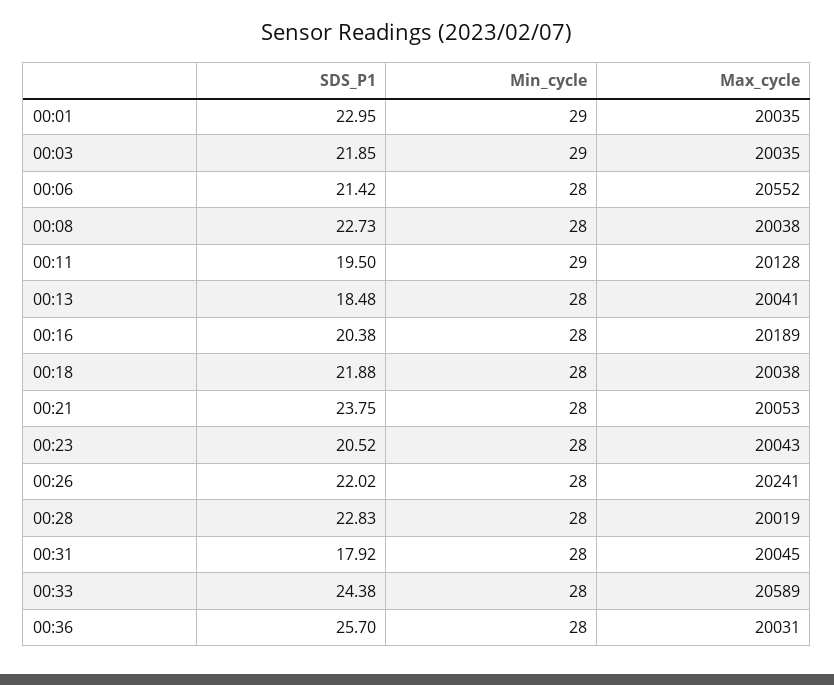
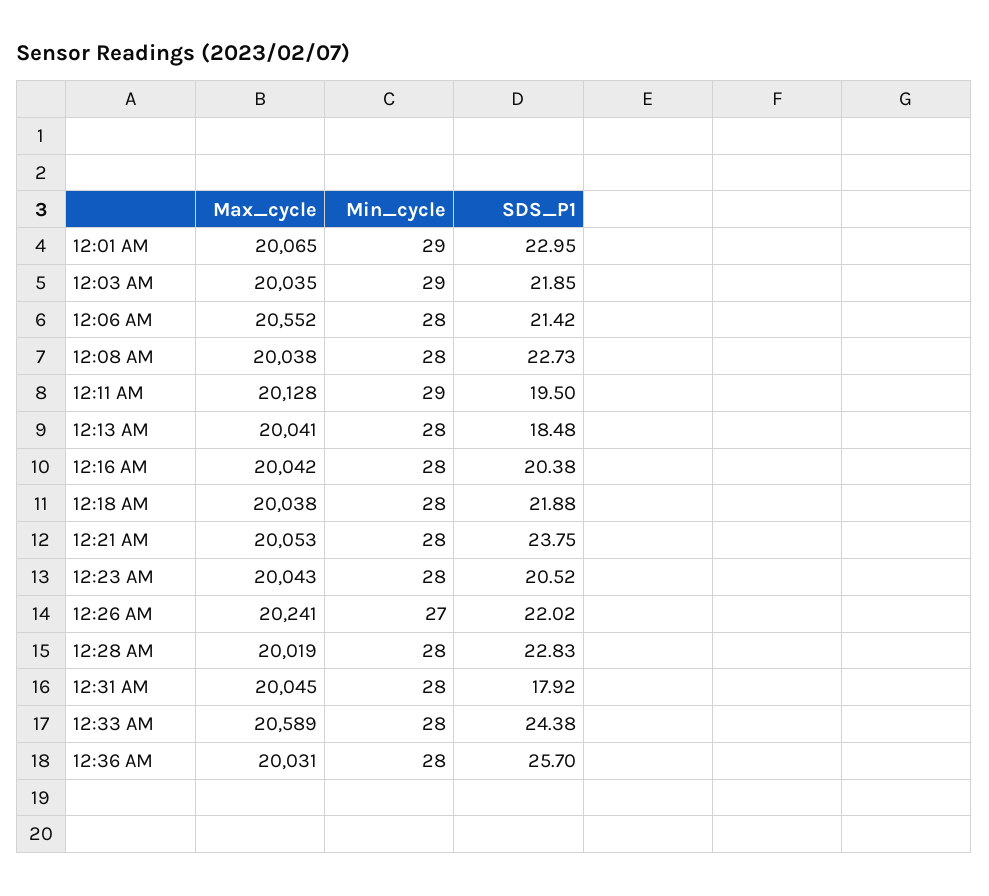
Max_cycle, 00:01: 20035 -> 20065
Max_cycle, 00:16: 20189 -> 20042
Min_cycle, 00:26: 28 -> 27

